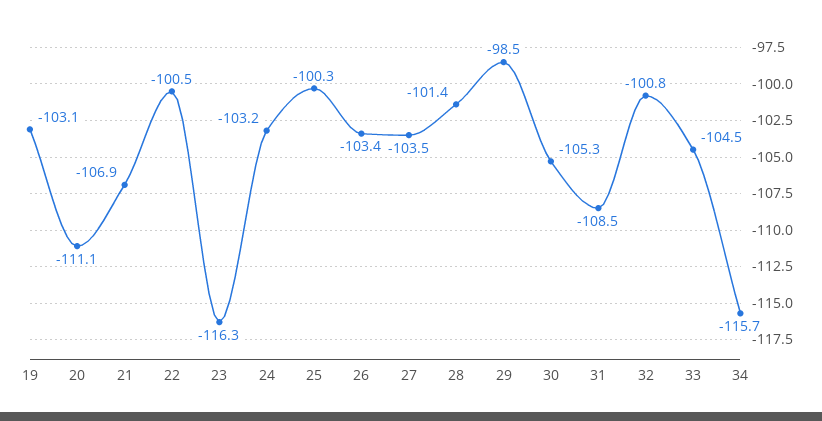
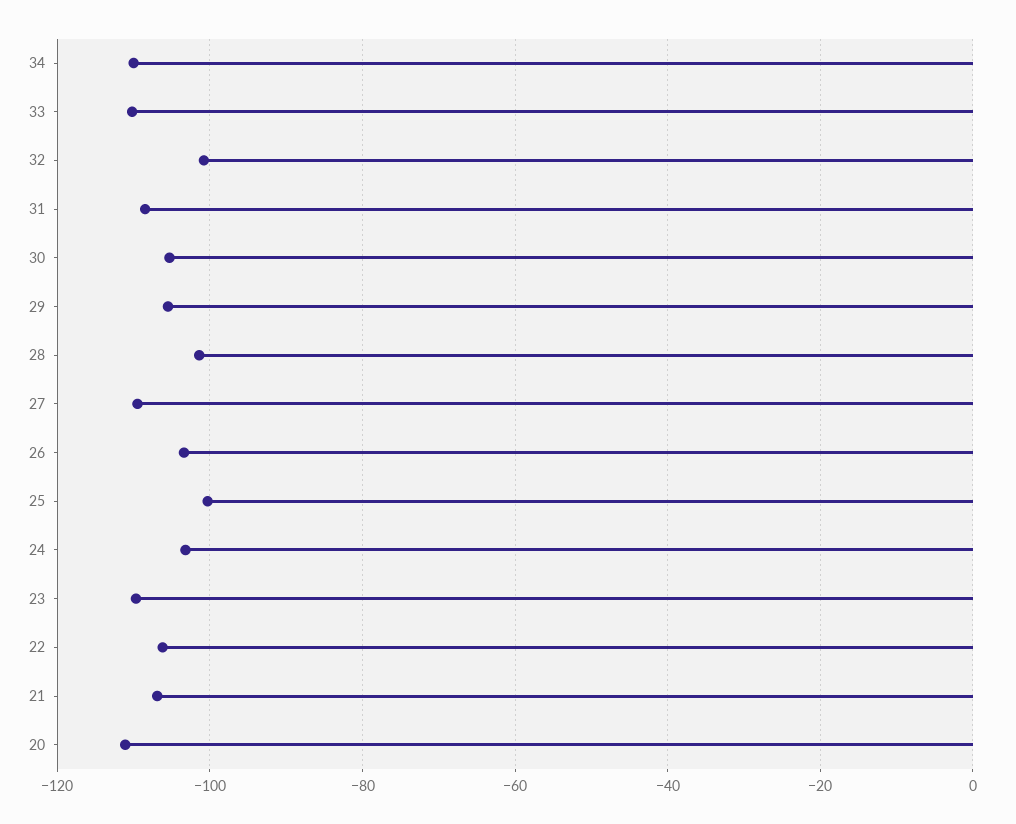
19: -103.1 -> none
22: -100.5 -> -106
23: -116.3 -> -110
27: -103.5 -> -110
29: -98.5 -> -106
33: -104.5 -> -110
34: -115.7 -> -110

